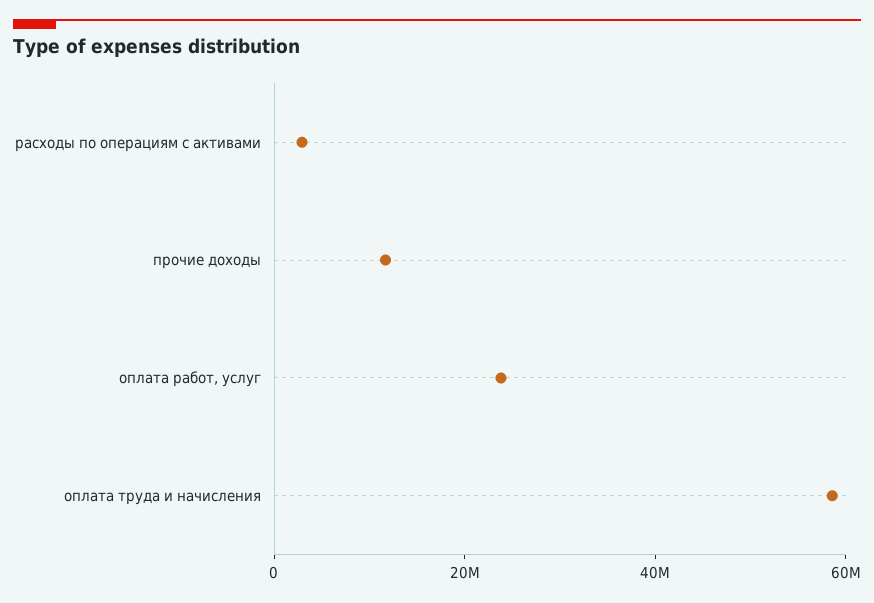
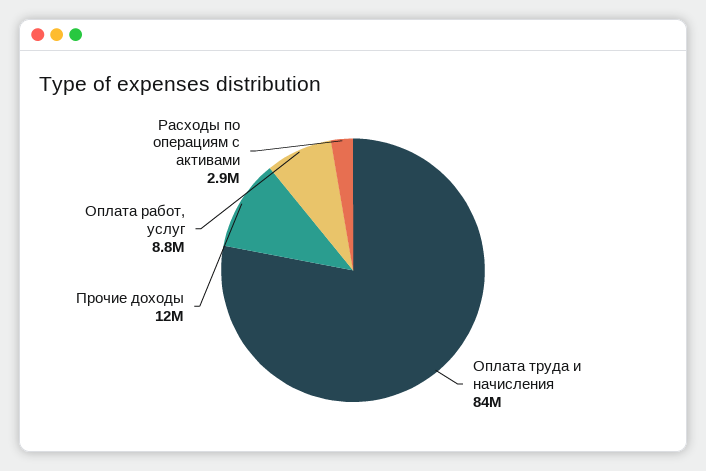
оплата работ, услуг: 25000000 -> 8800000
оплата труда и начисления: 60000000 -> 84000000

